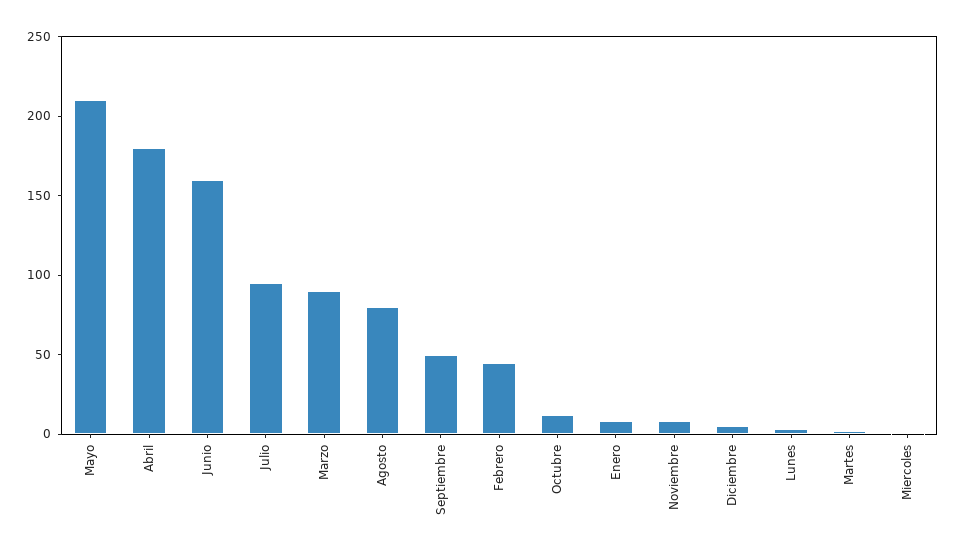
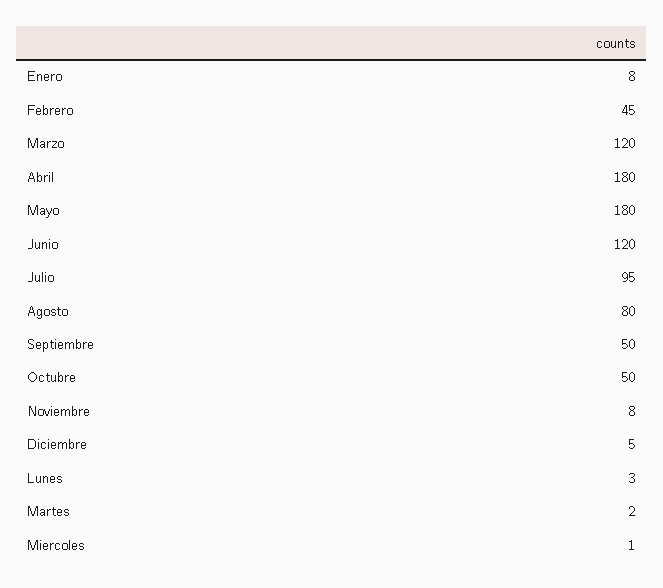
Mayo: 210 -> 180
Junio: 160 -> 120
Marzo: 90 -> 120
Octubre: 10 -> 50

